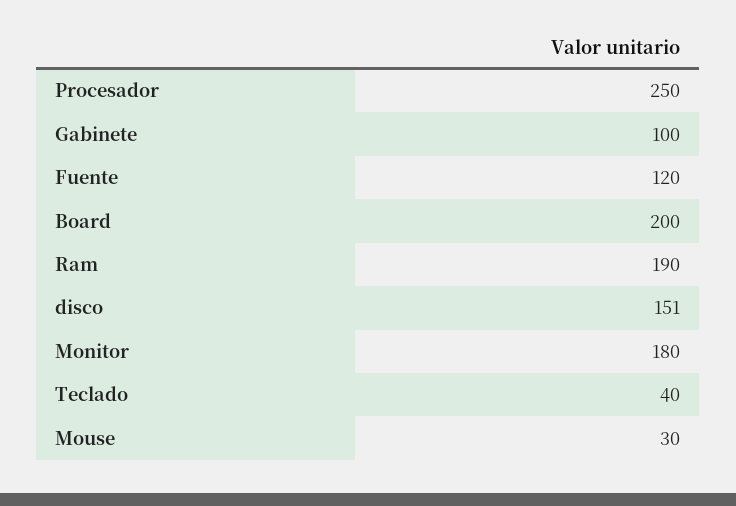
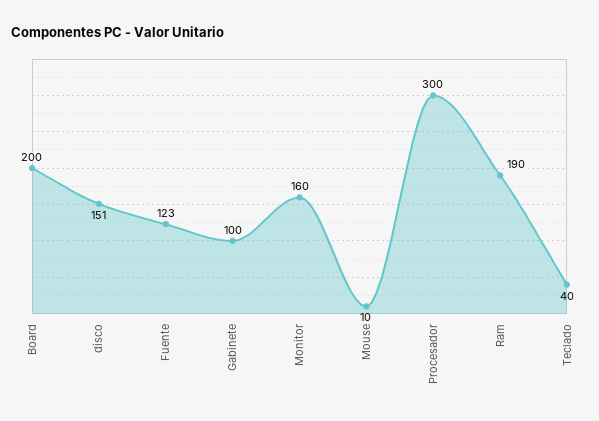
Procesador: 250 -> 300
Fuente: 120 -> 123
Monitor: 180 -> 160
Mouse: 30 -> 10

